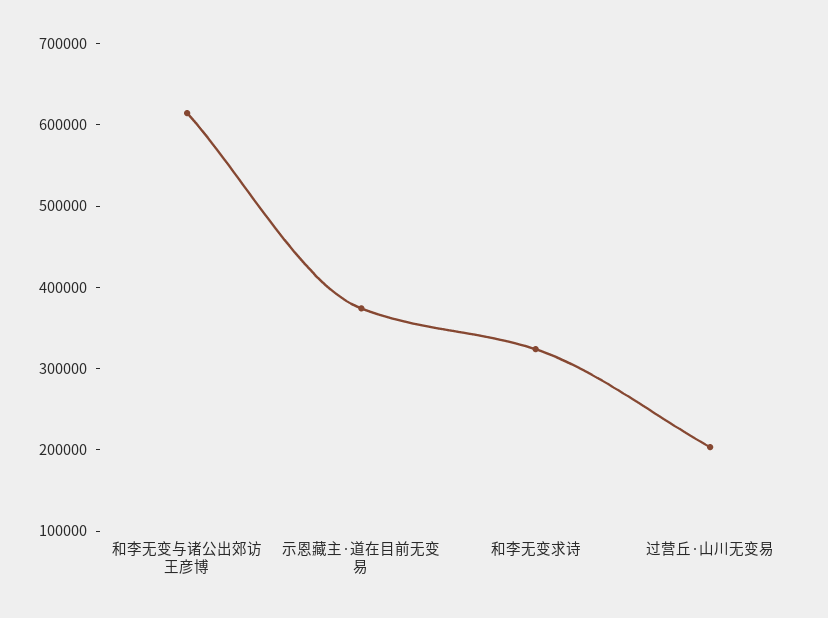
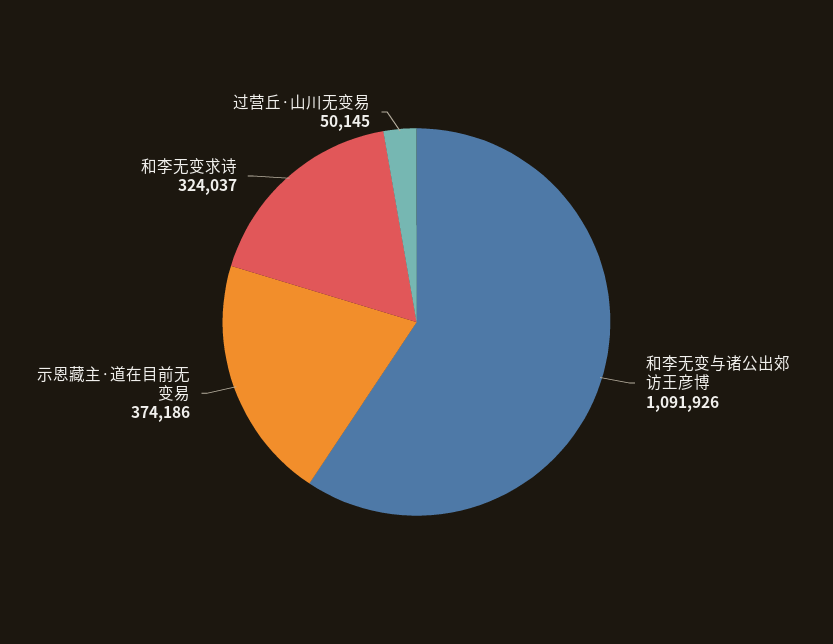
和李无变与诸公出郊访王彦博: 620000 -> 1091926
过营丘·山川无变易: 200000 -> 50145

